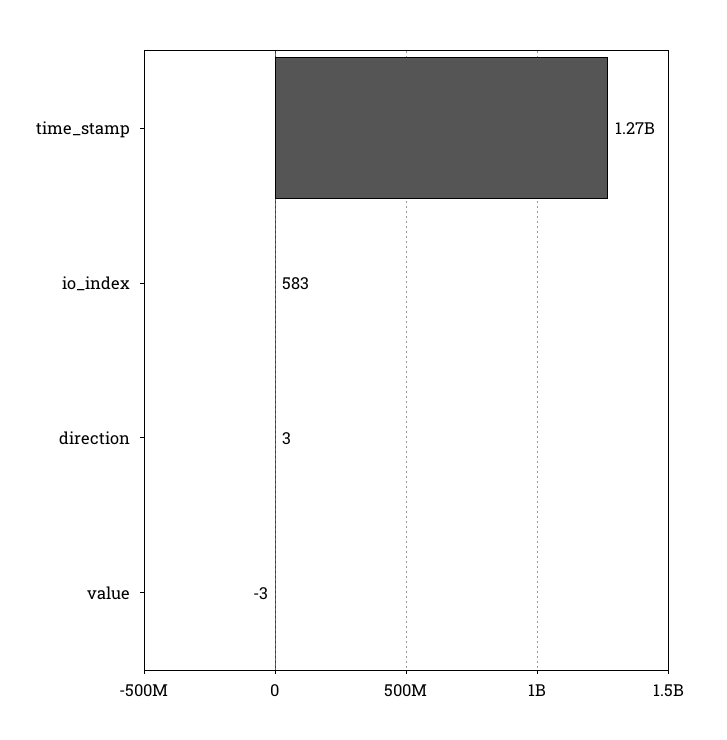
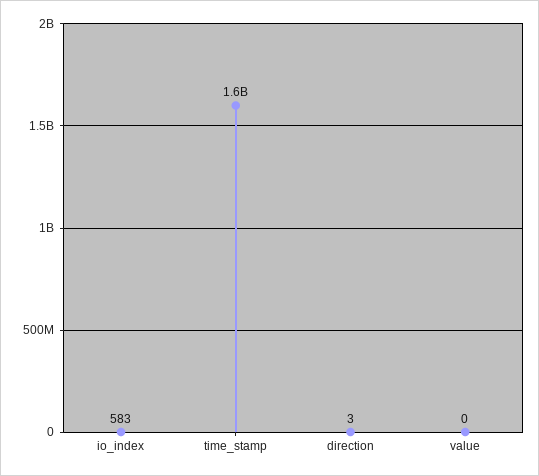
time_stamp: 1270000000 -> 1600000000
value: -3 -> 0

